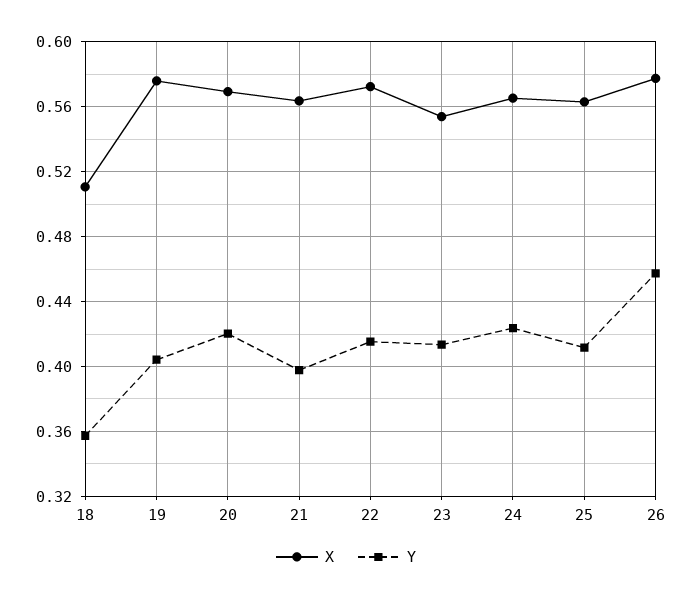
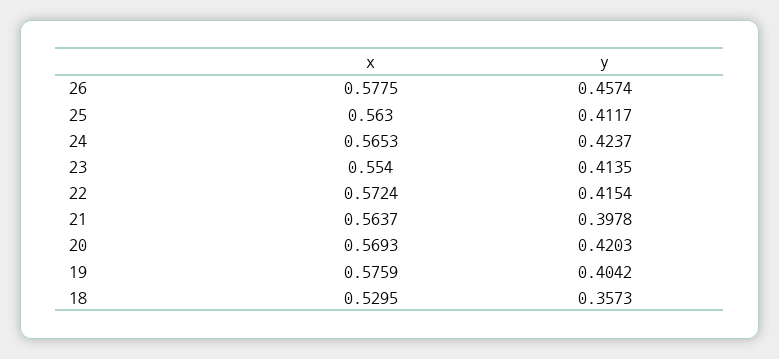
X, 18: 0.51 -> 0.5295

